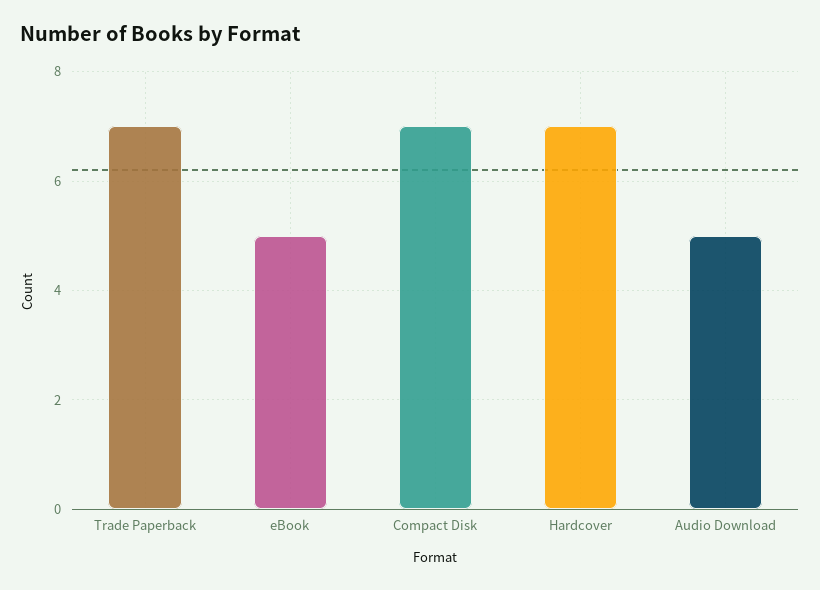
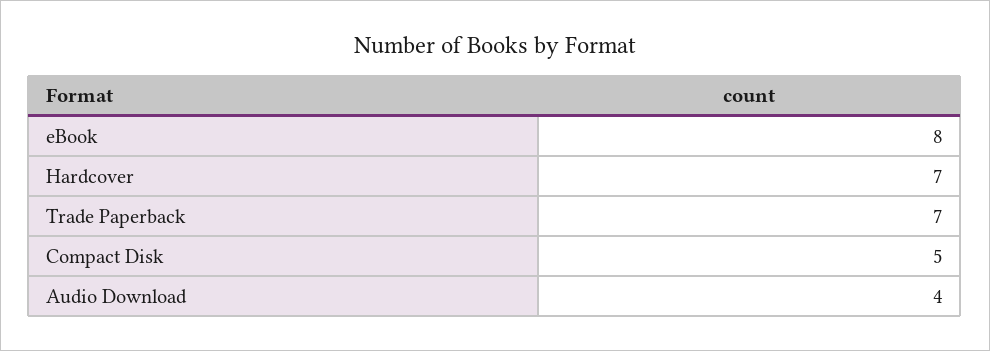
eBook: 5 -> 8
Compact Disk: 7 -> 5
Audio Download: 5 -> 4

